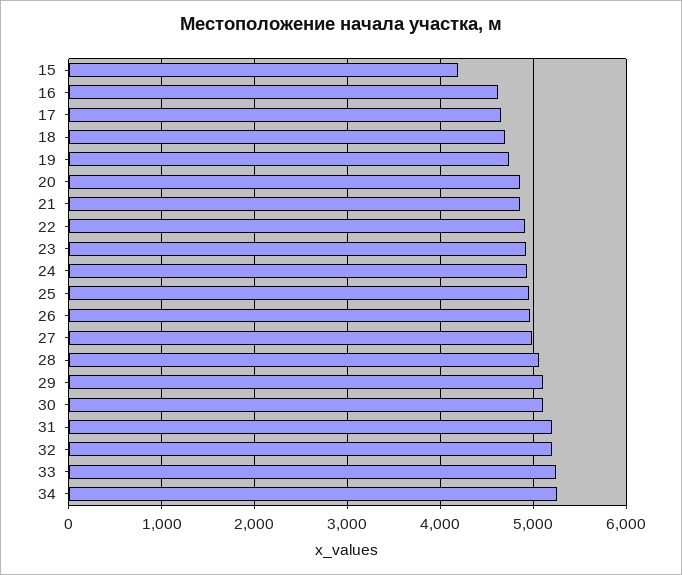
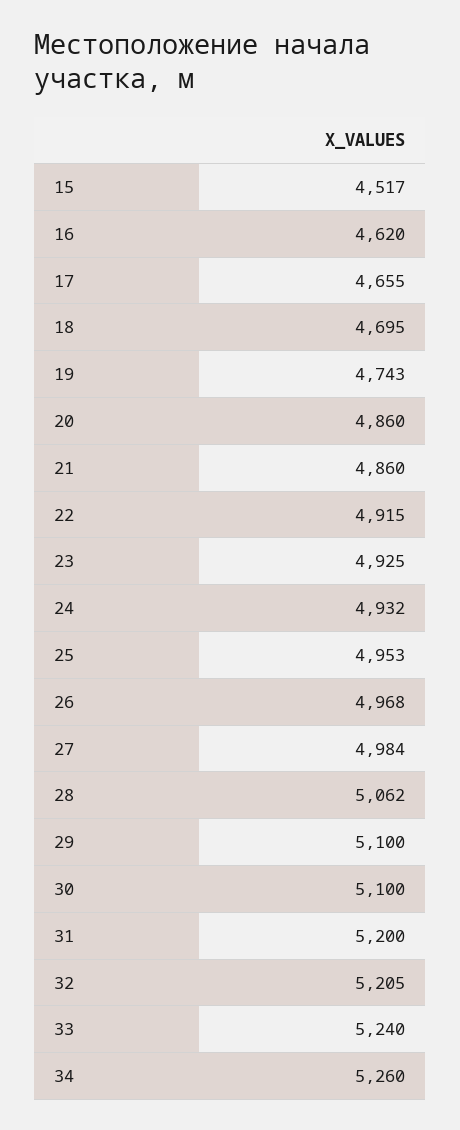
15: 4200 -> 4517

